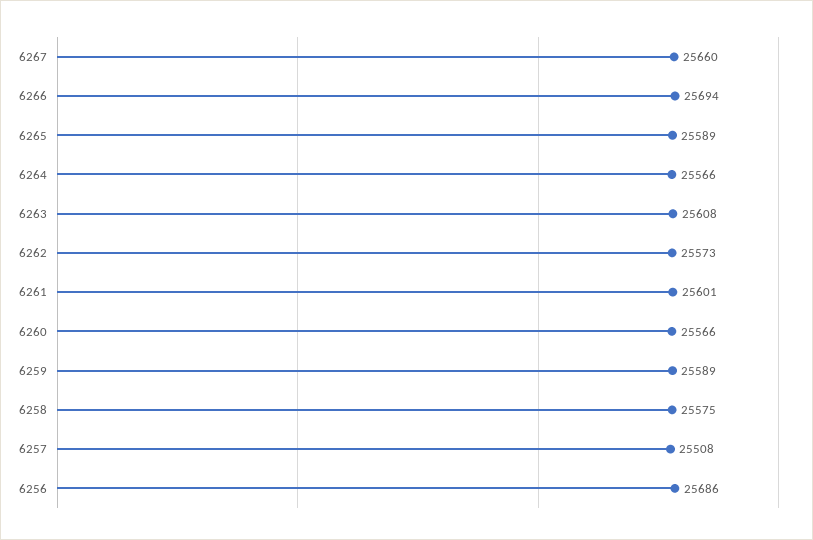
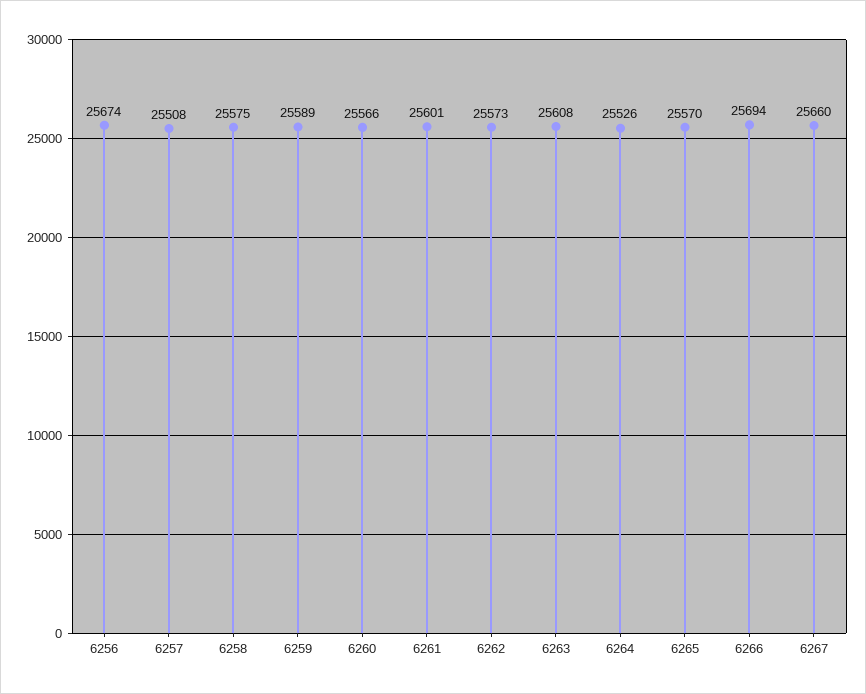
6265: 25589 -> 25570
6264: 25566 -> 25526
6256: 25686 -> 25674

